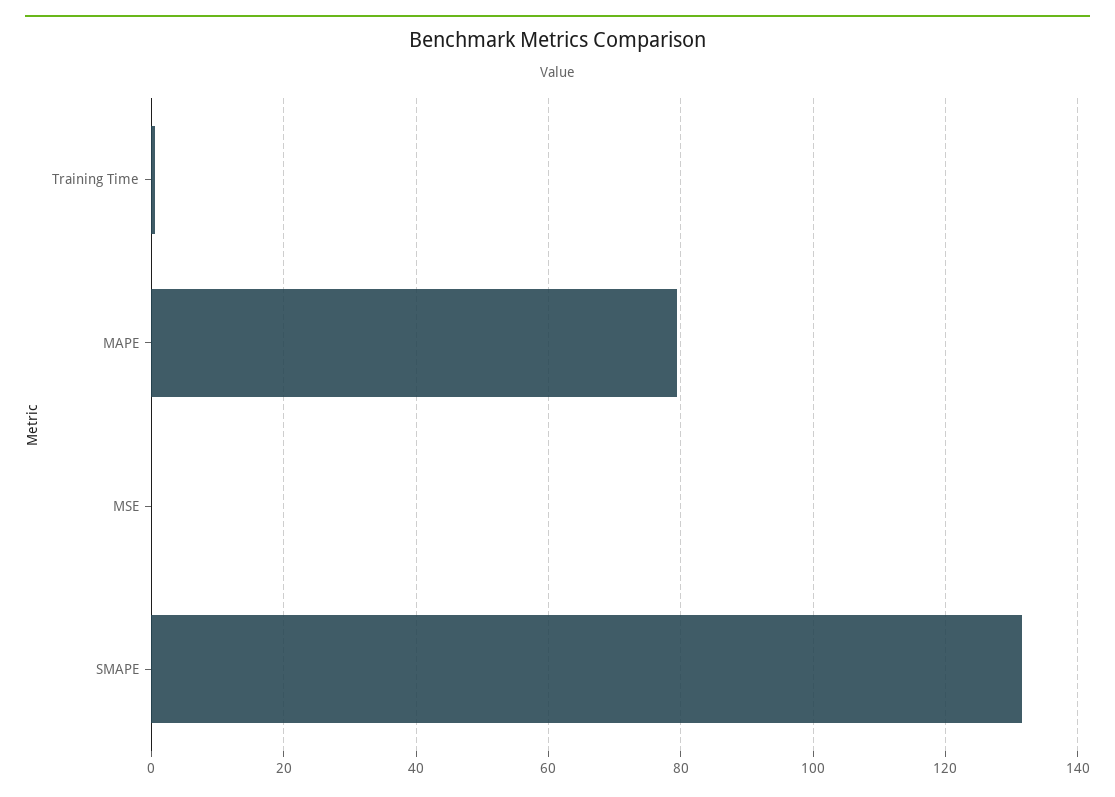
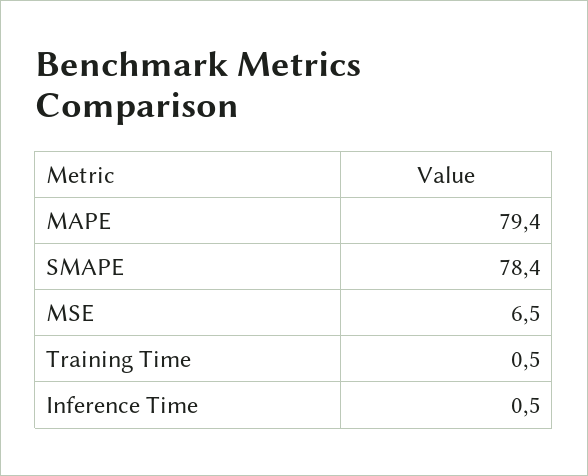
MSE: 0 -> 6.5
SMAPE: 132 -> 78.4
Inference Time: none -> 0.5

